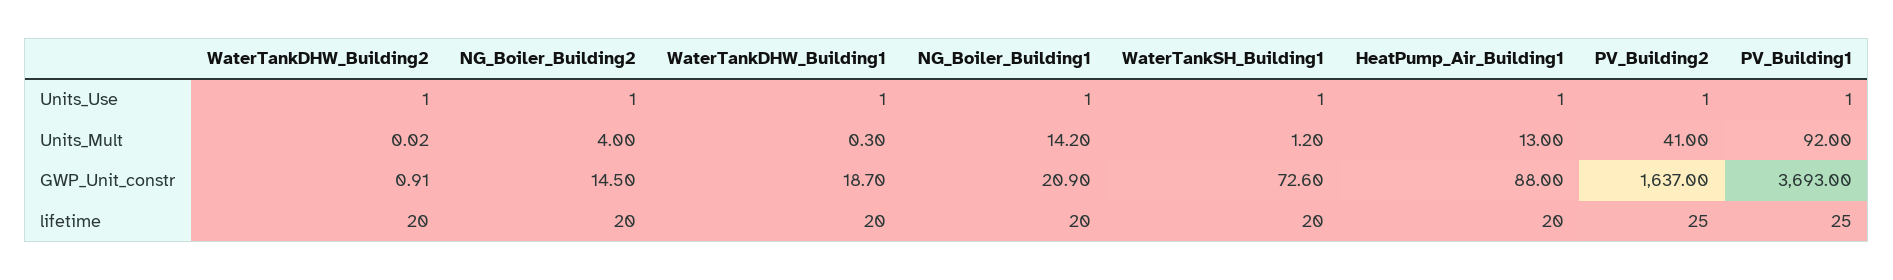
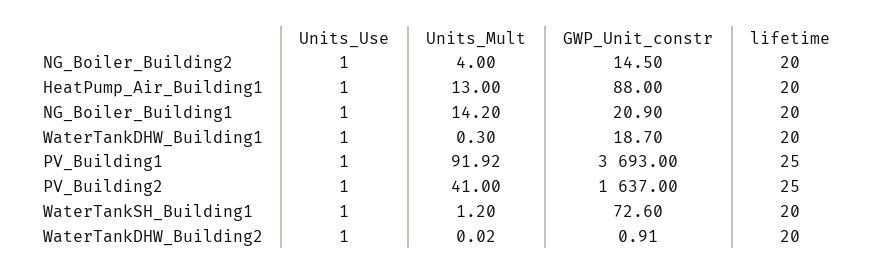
PV_Building1, Units_Mult: 92 -> 91.92

